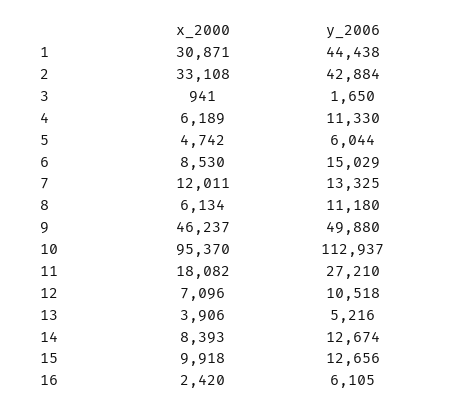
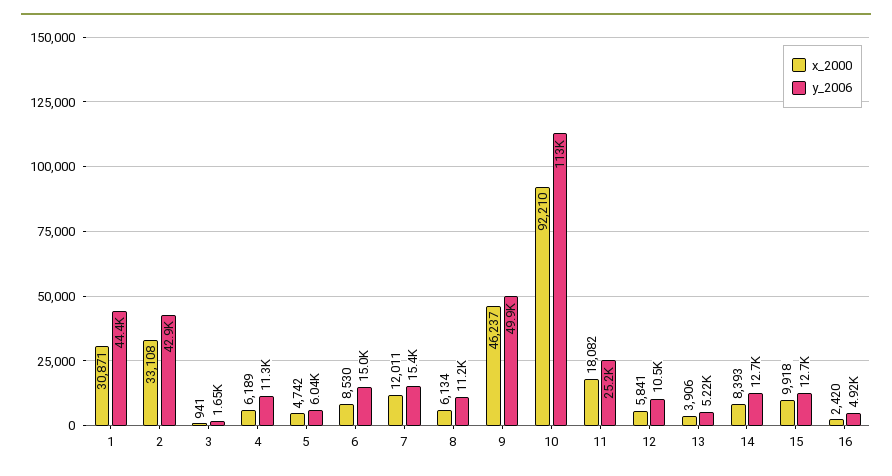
y_2006, 7: 13325 -> 15400
x_2000, 10: 95370 -> 92210
y_2006, 11: 27210 -> 25200
x_2000, 12: 7096 -> 5841
y_2006, 16: 6105 -> 4920

